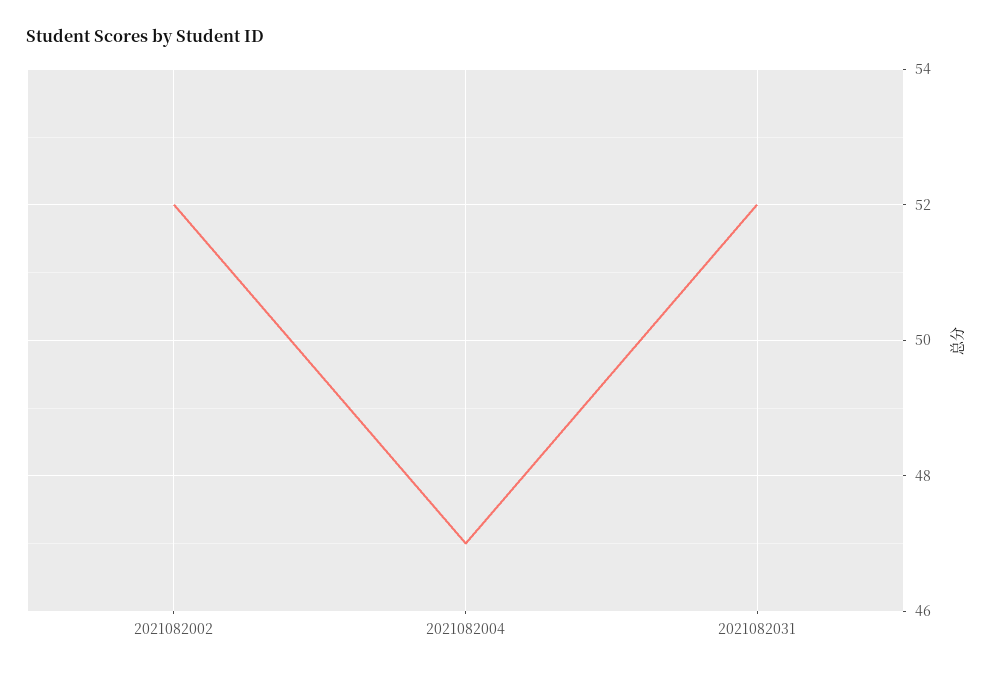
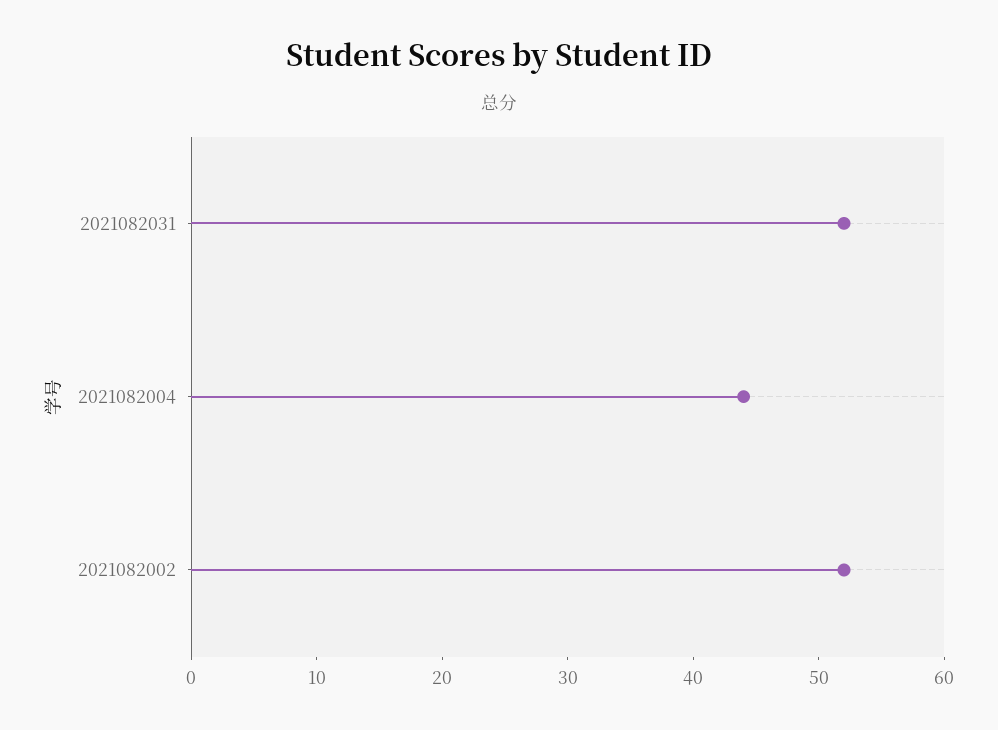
2021082004: 47 -> 44

